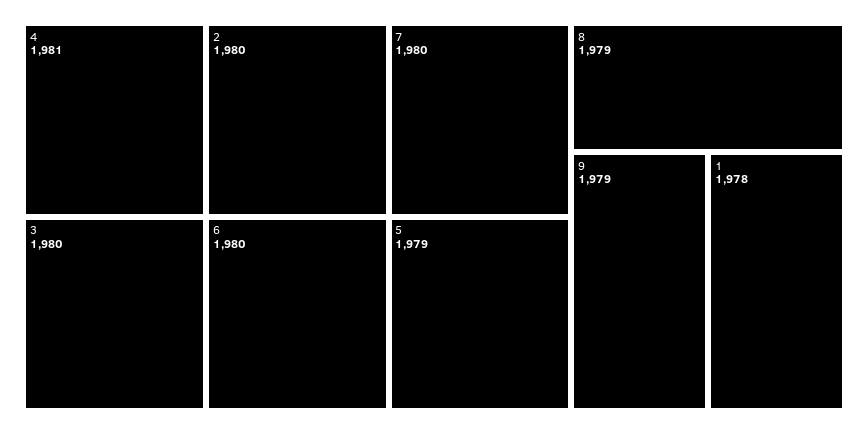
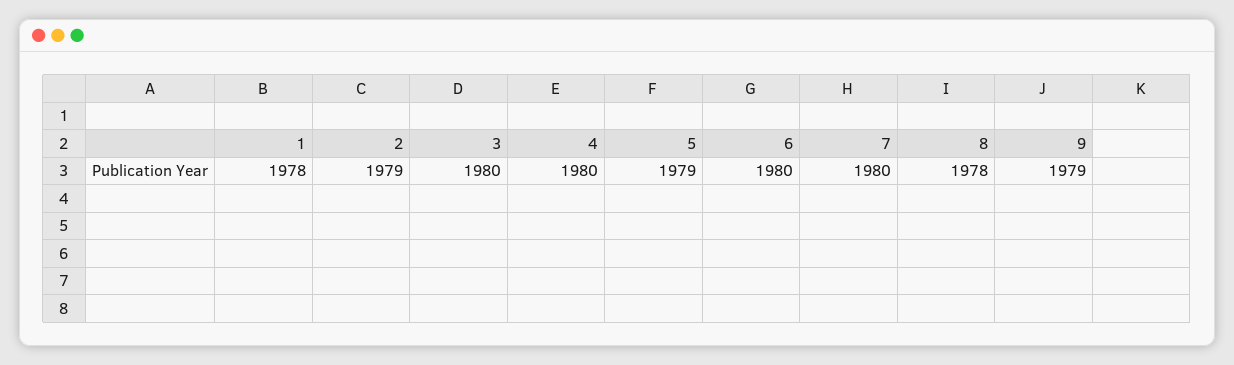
4: 1981 -> 1980
2: 1980 -> 1979
8: 1979 -> 1978

